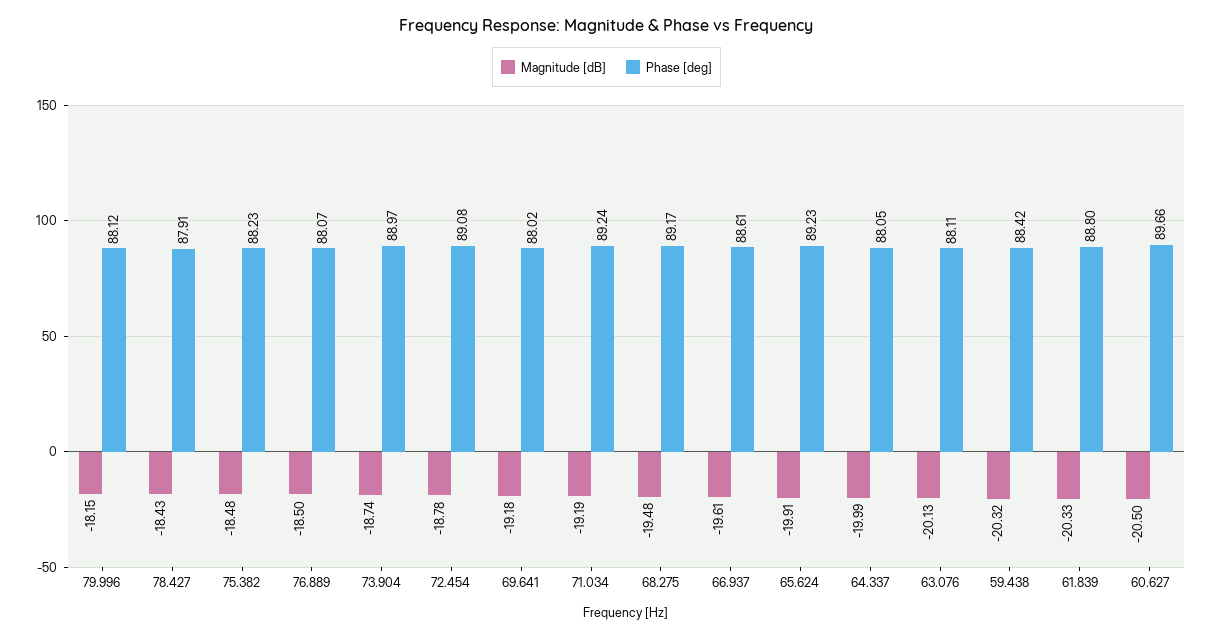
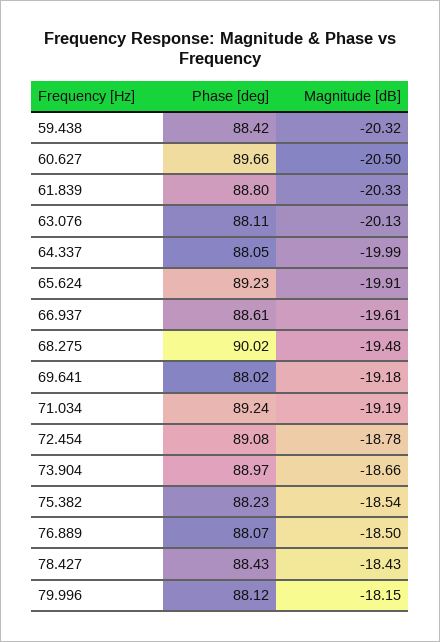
Phase [deg], 78.427: 87.91 -> 88.43
Magnitude [dB], 75.382: -18.48 -> -18.54
Magnitude [dB], 73.904: -18.74 -> -18.66
Phase [deg], 68.275: 89.17 -> 90.02

